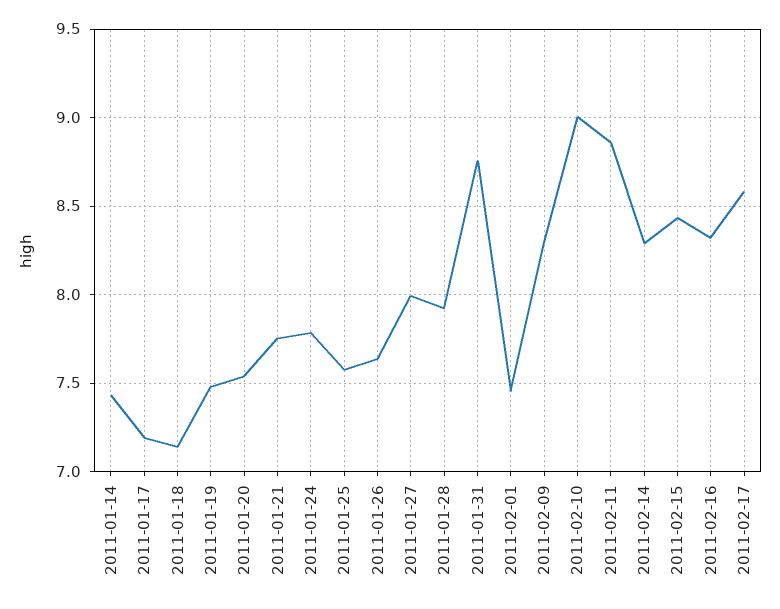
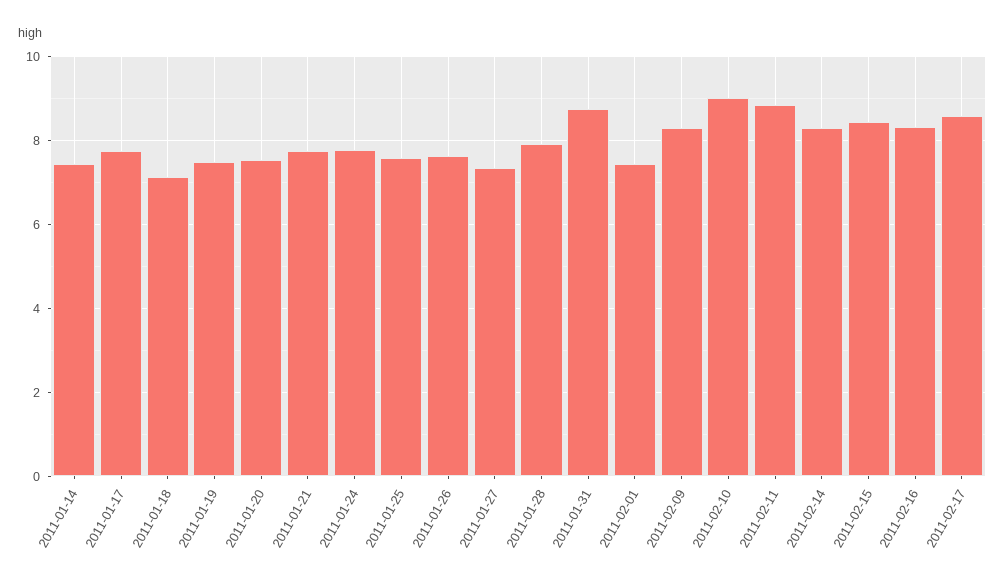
2011-01-17: 7.2 -> 7.8
2011-01-27: 8 -> 7.4

